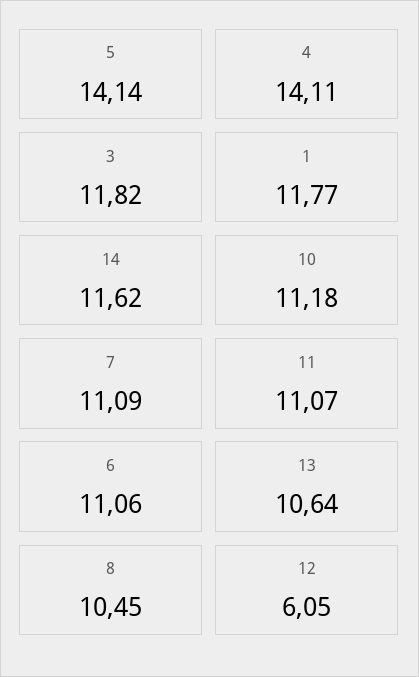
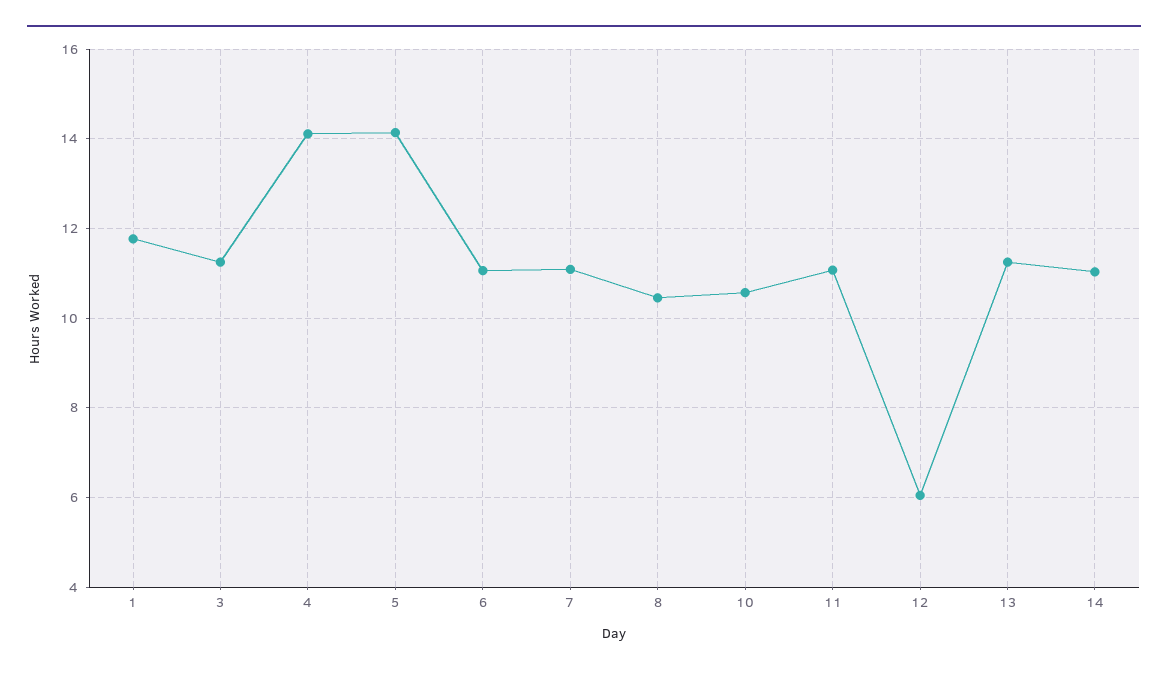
3: 11.82 -> 11.2
14: 11.62 -> 11
10: 11.18 -> 10.6
13: 10.64 -> 11.2

